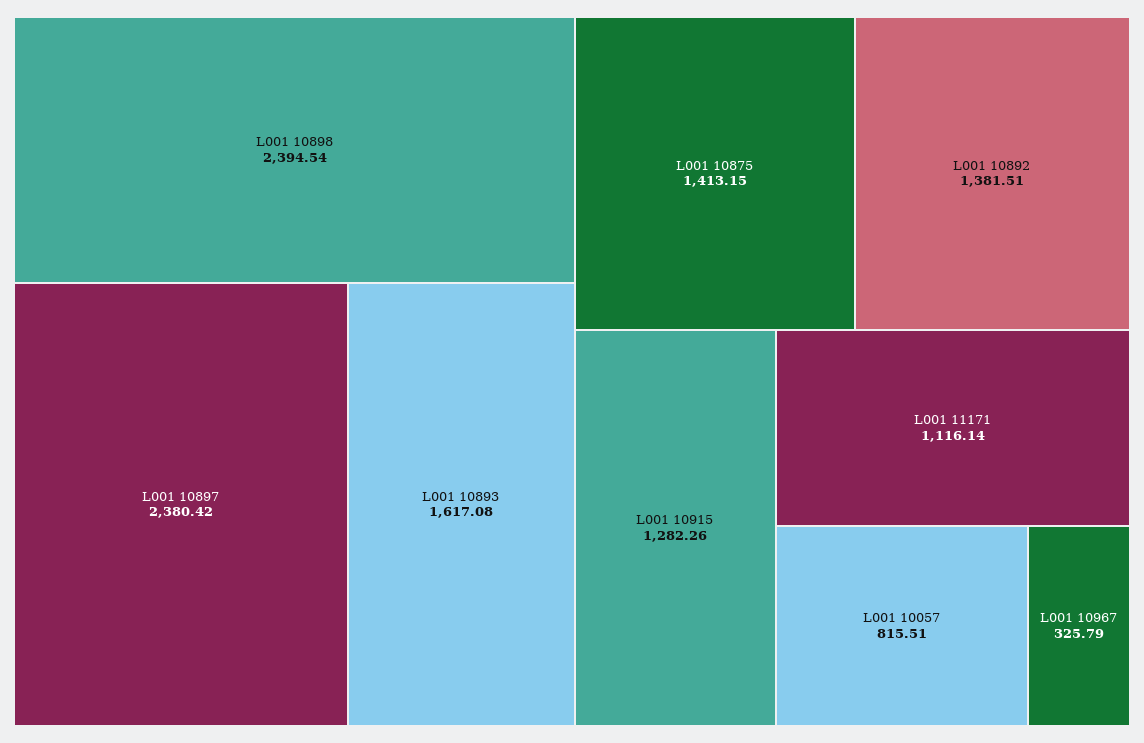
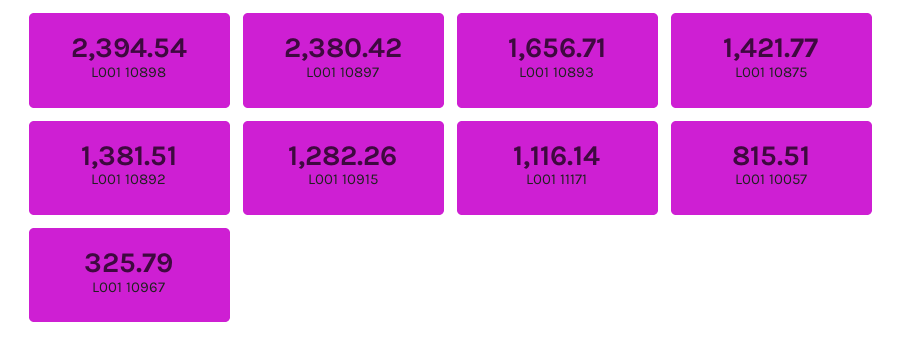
L001 10893: 1617.08 -> 1656.71
L001 10875: 1413.15 -> 1421.77

